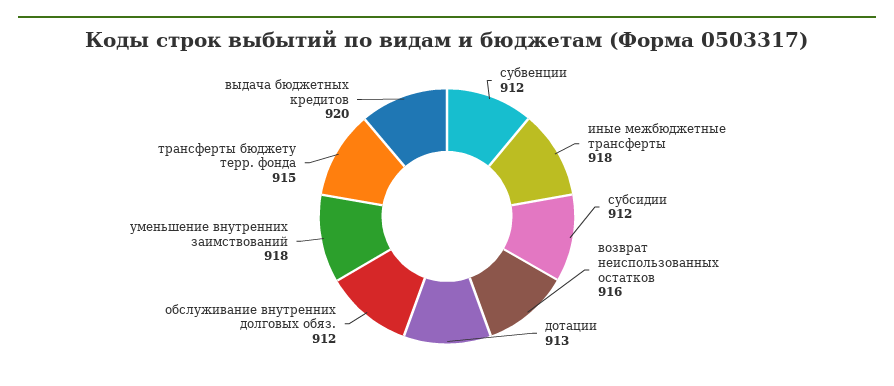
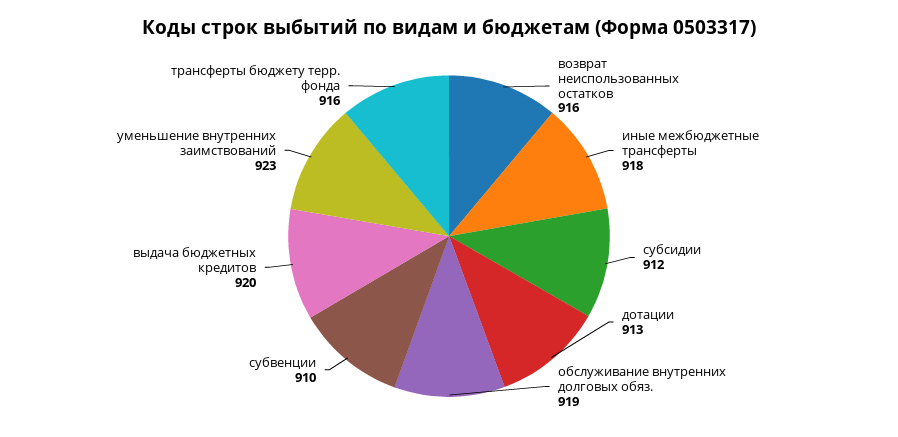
субвенции: 912 -> 910
обслуживание внутренних долговых обяз.: 912 -> 919
уменьшение внутренних заимствований: 918 -> 923
трансферты бюджету терр. фонда: 915 -> 916

